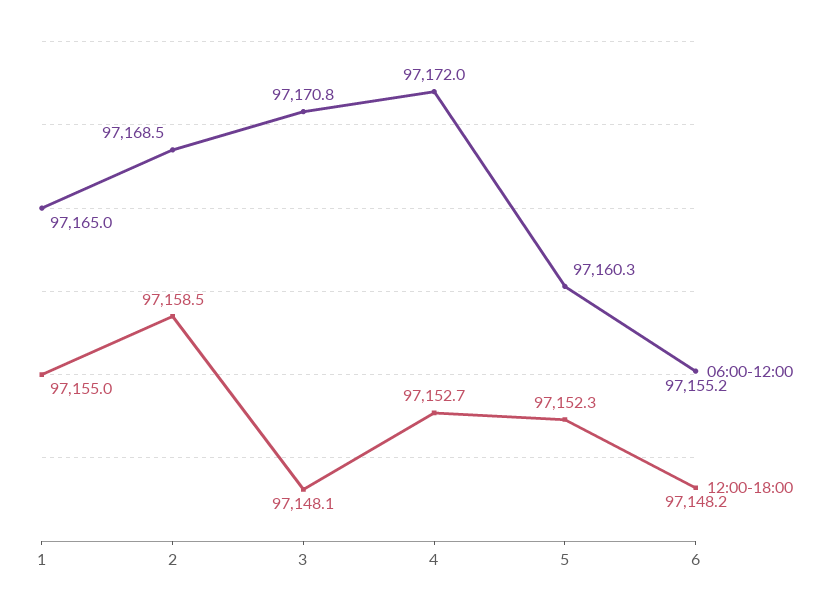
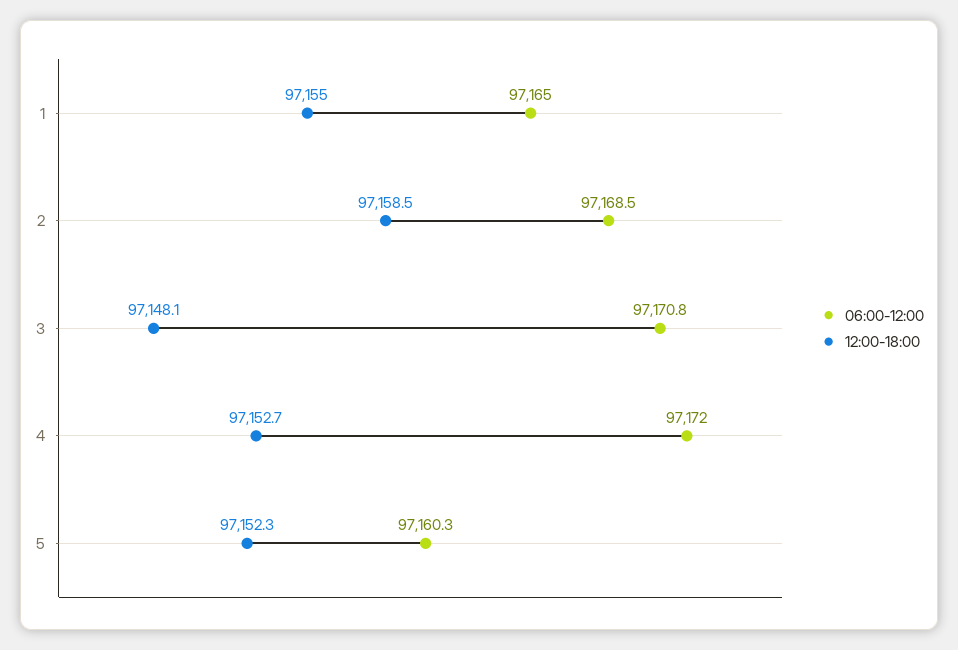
06:00-12:00, 6: 97155.2 -> none
12:00-18:00, 6: 97148.2 -> none

